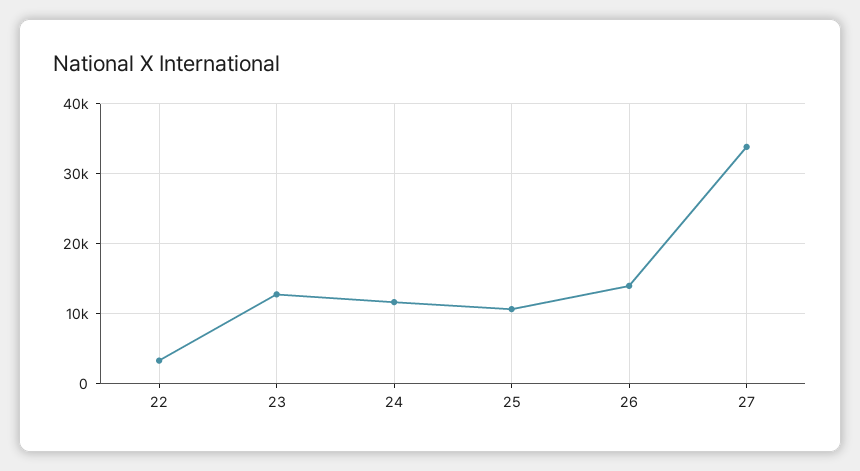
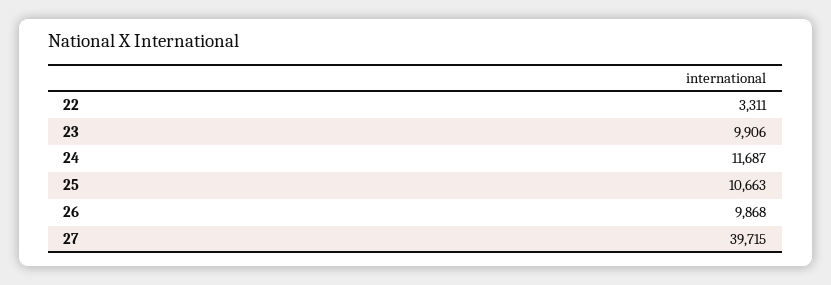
23: 13000 -> 9906
26: 14000 -> 9868
27: 34000 -> 39715

